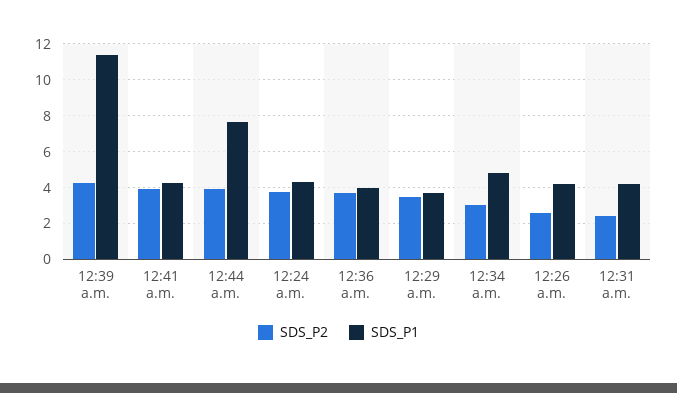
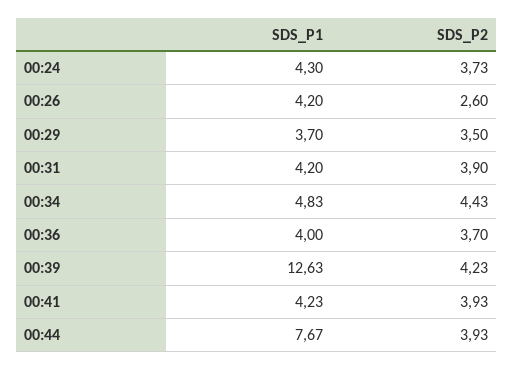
SDS_P1, 12:39 a.m.: 11.5 -> 12.63
SDS_P2, 12:34 a.m.: 3 -> 4.43
SDS_P2, 12:31 a.m.: 2.5 -> 3.9

